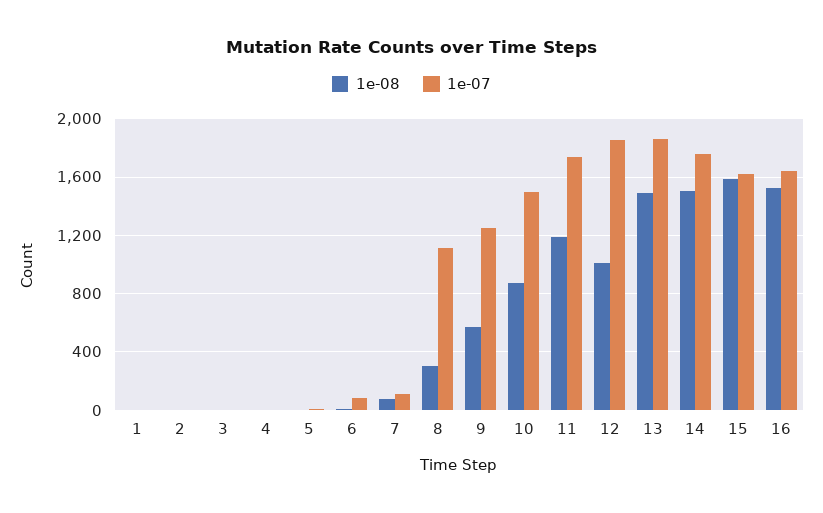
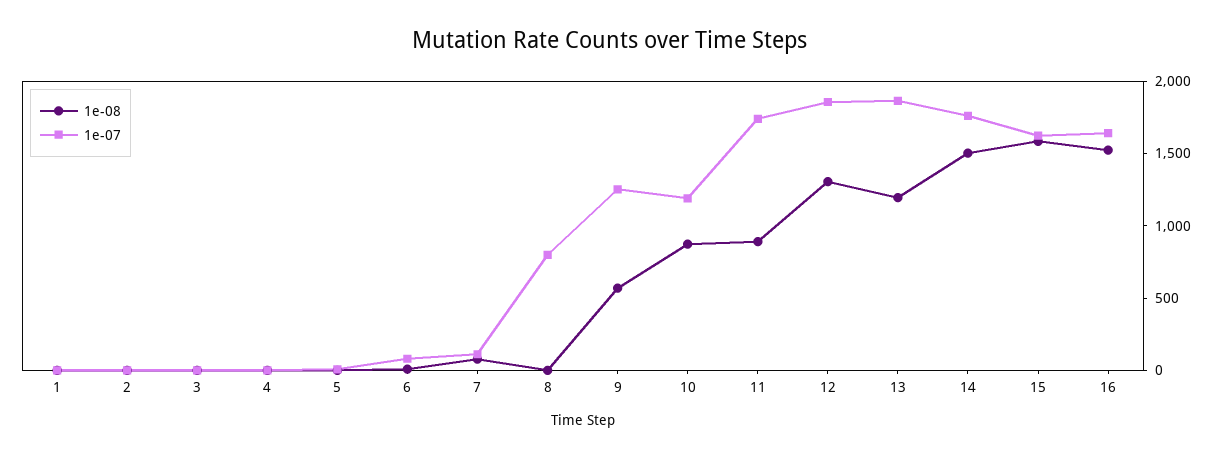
1e-08, 8: 300 -> 0
1e-07, 8: 1100 -> 800
1e-07, 10: 1500 -> 1200
1e-08, 11: 1200 -> 900
1e-08, 12: 1000 -> 1300
1e-08, 13: 1500 -> 1200

